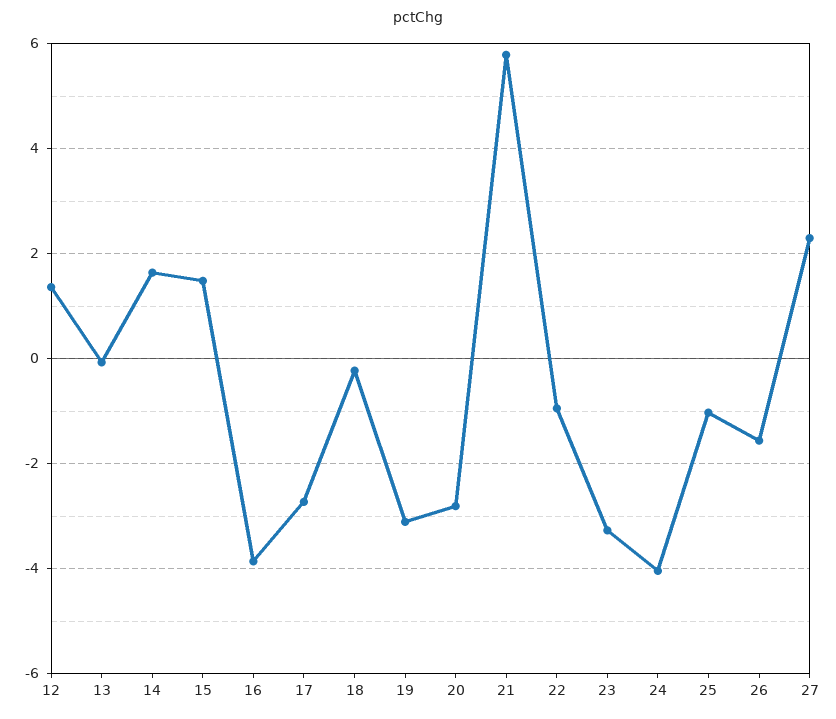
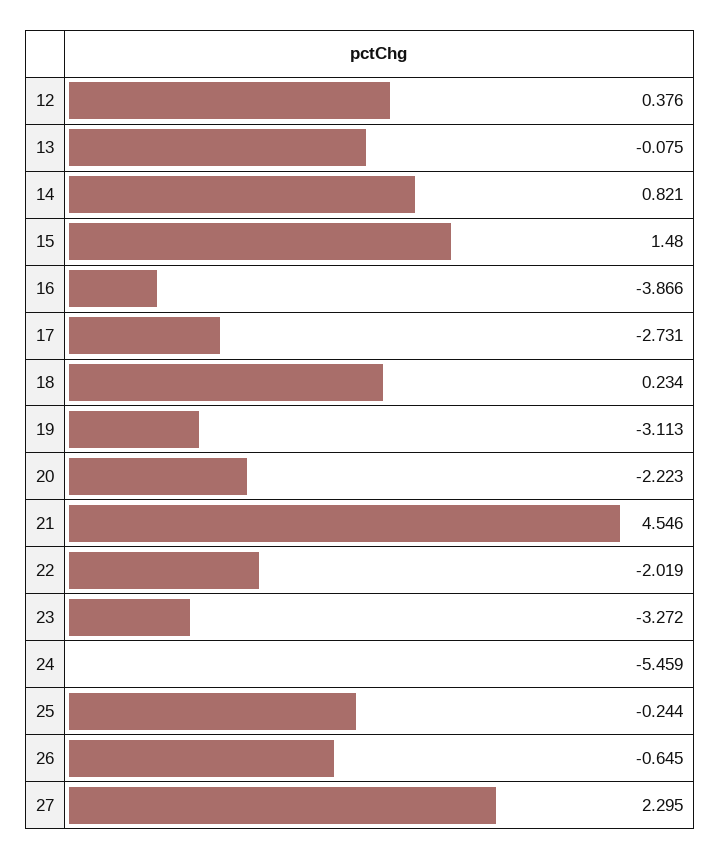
12: 1.4 -> 0.376
14: 1.6 -> 0.821
18: -0.2 -> 0.234
20: -2.8 -> -2.223
21: 5.8 -> 4.546
22: -1 -> -2.019
24: -4 -> -5.459
25: -1 -> -0.244
26: -1.6 -> -0.645

